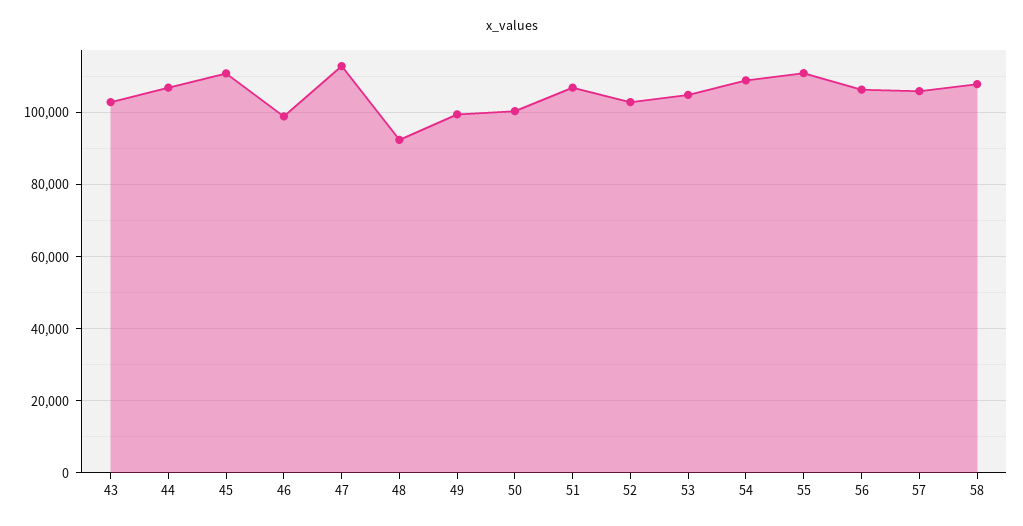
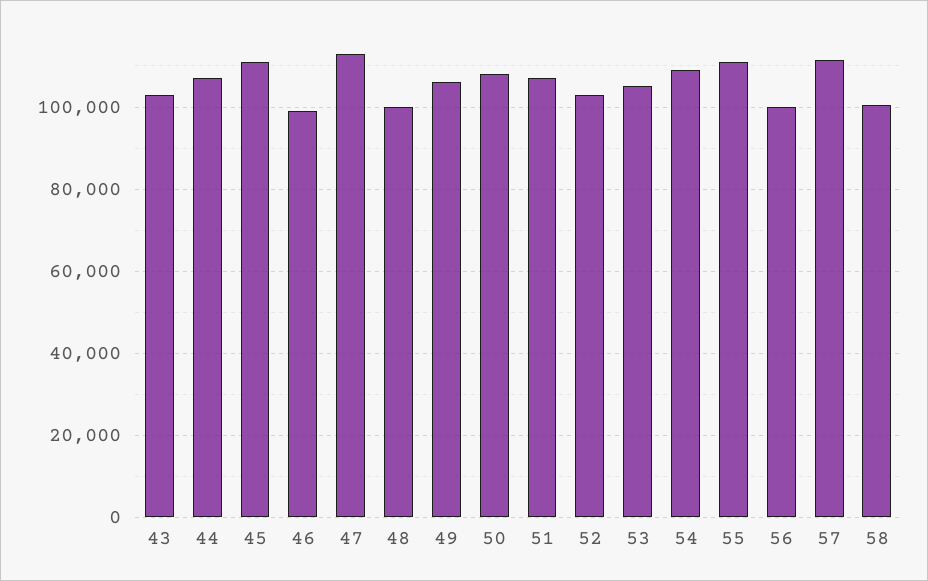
48: 92000 -> 100000
49: 100000 -> 106000
50: 100000 -> 108000
56: 106000 -> 100000
57: 106000 -> 112000
58: 108000 -> 100000

